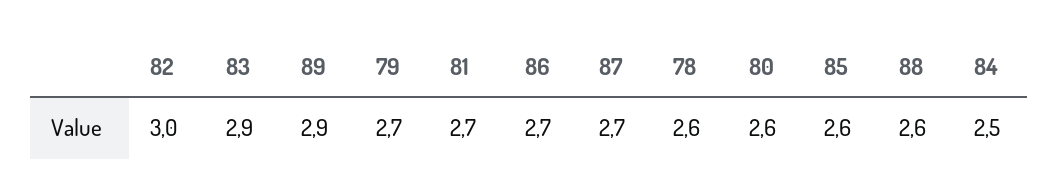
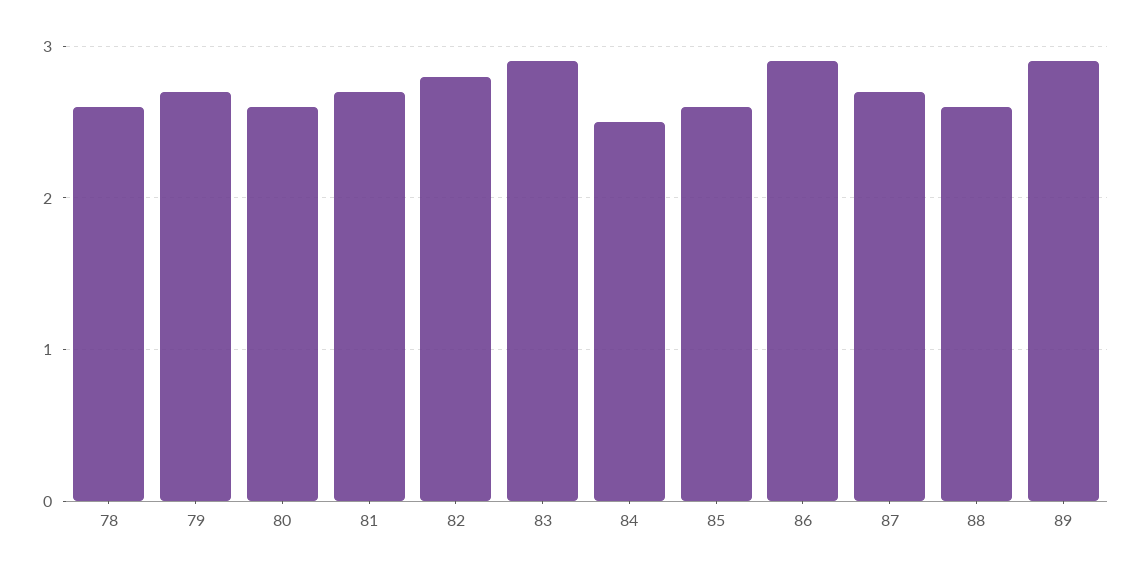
82: 3 -> 2.8
86: 2.7 -> 2.9

